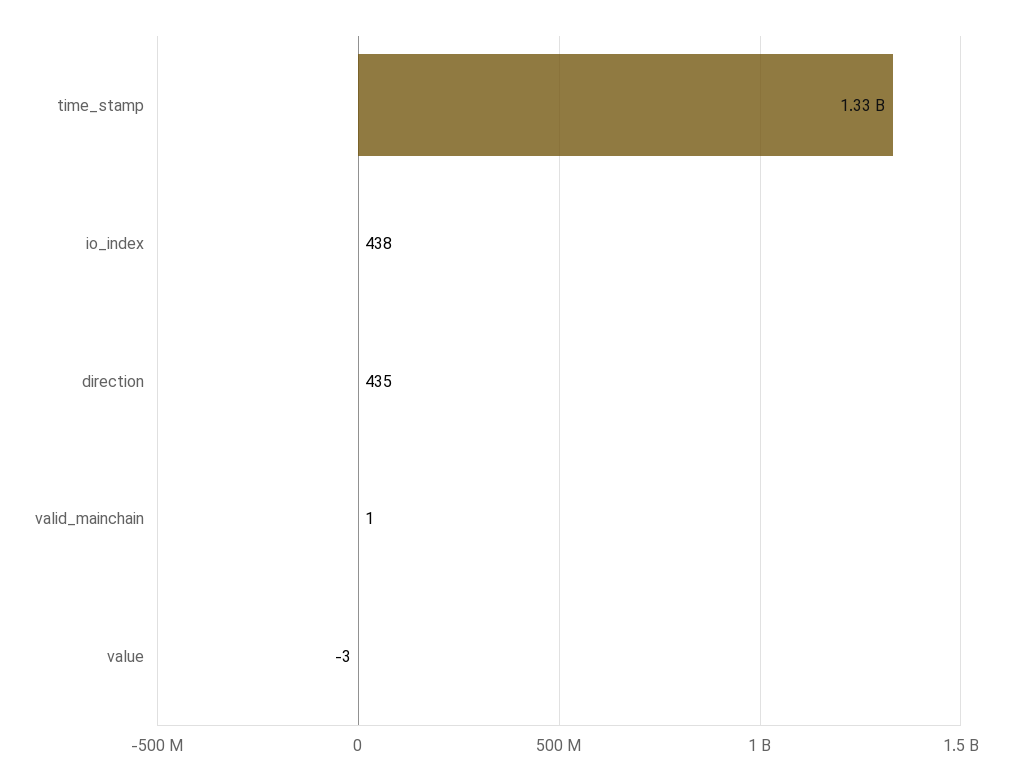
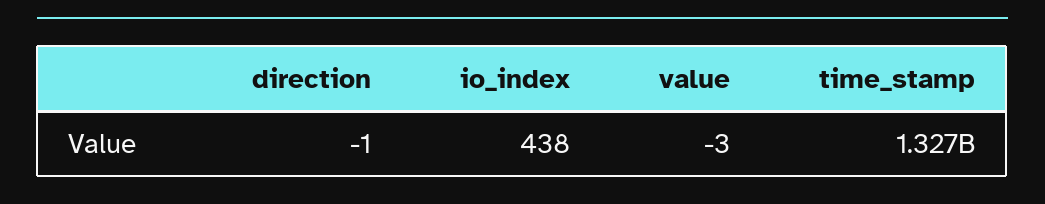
direction: 435 -> -1
valid_mainchain: 1 -> none

